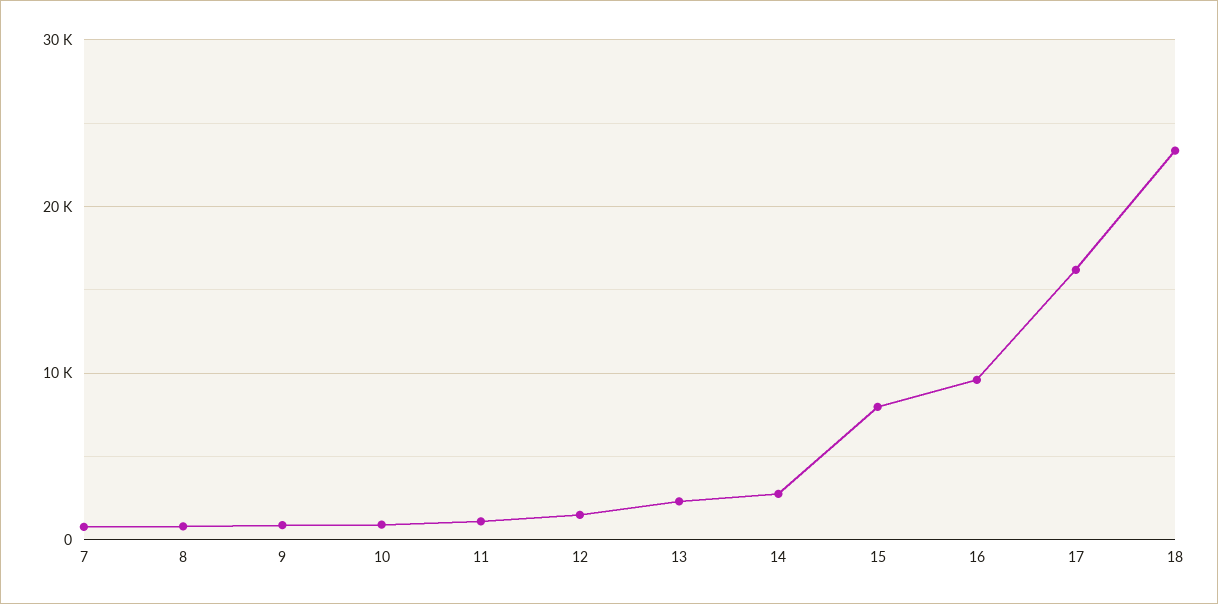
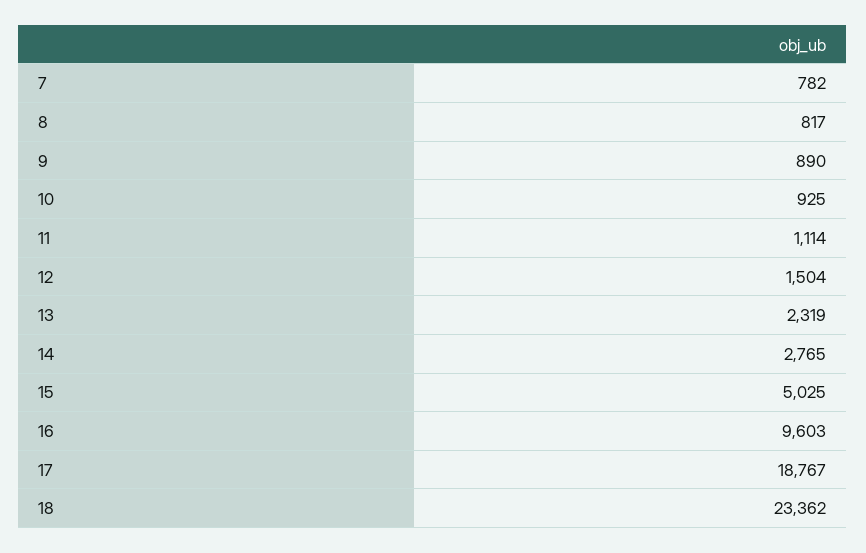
15: 8000 -> 5025
17: 16000 -> 18767

